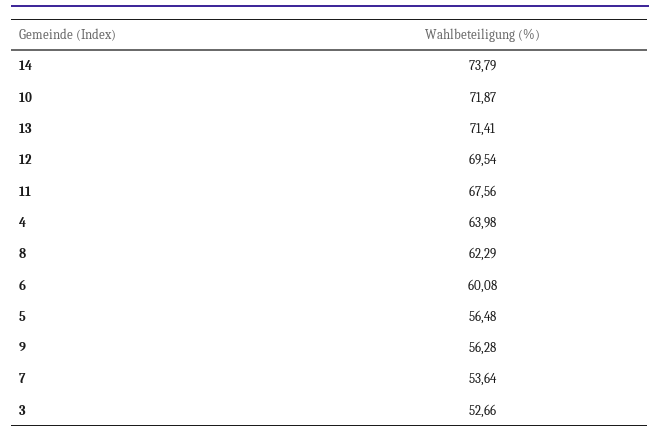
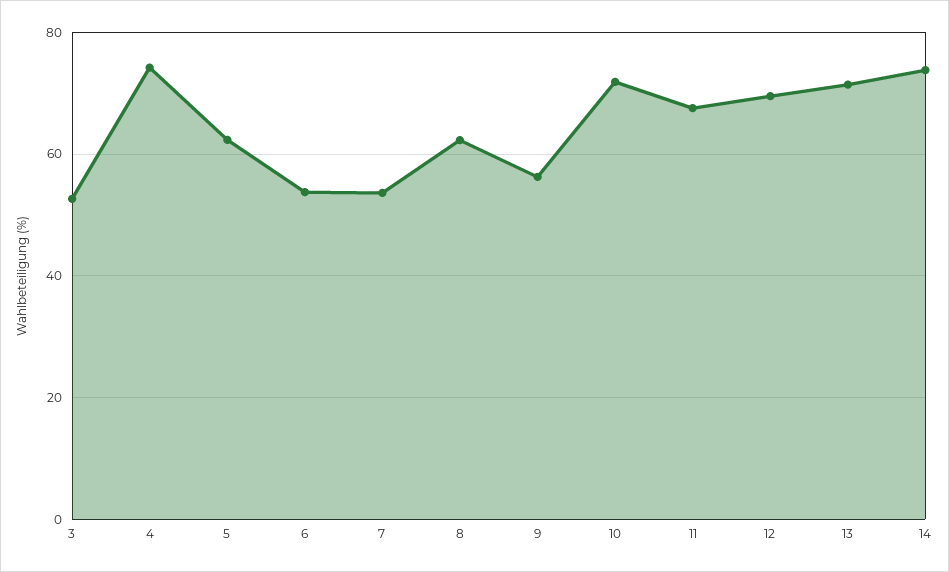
4: 63.98 -> 74
6: 60.08 -> 54
5: 56.48 -> 62

